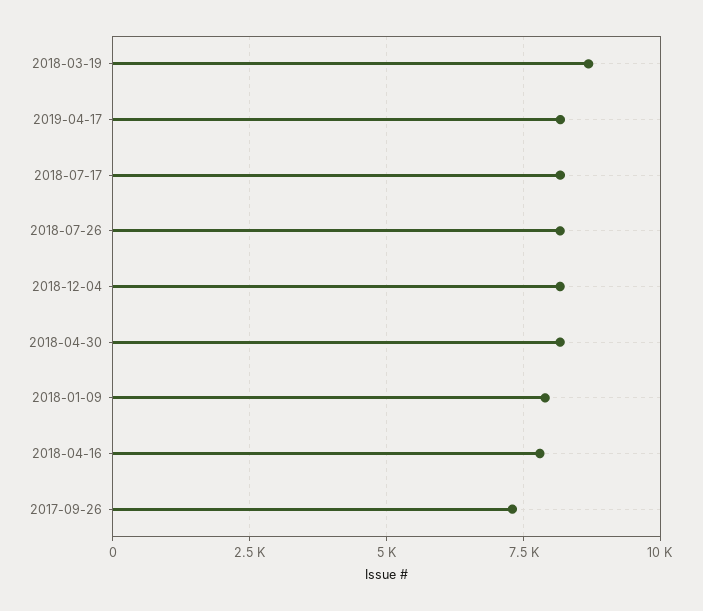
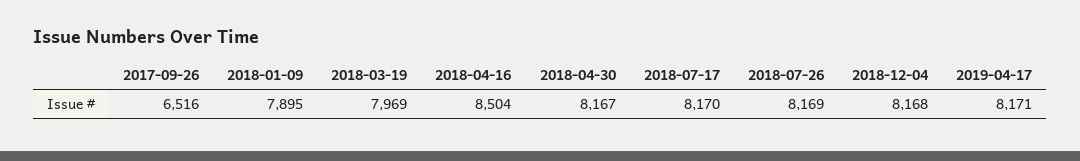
2018-03-19: 8750 -> 7969
2018-04-16: 7750 -> 8504
2017-09-26: 7250 -> 6516

